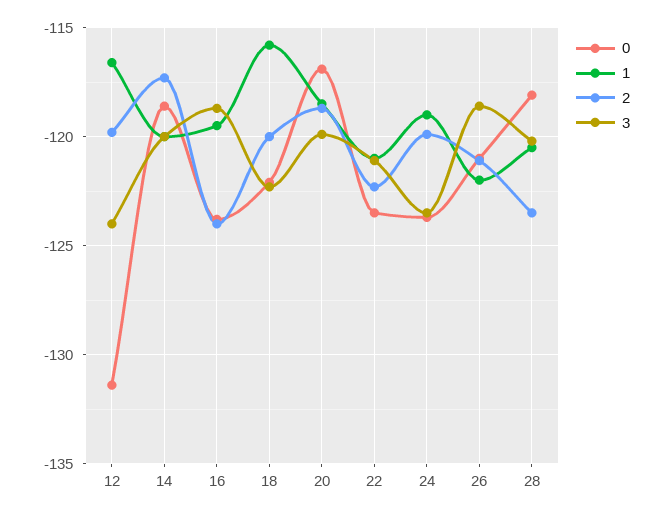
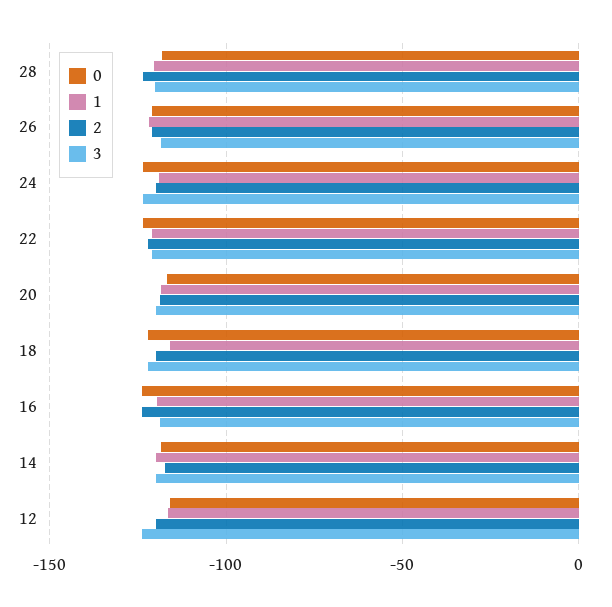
0, 12: -131.5 -> -115

